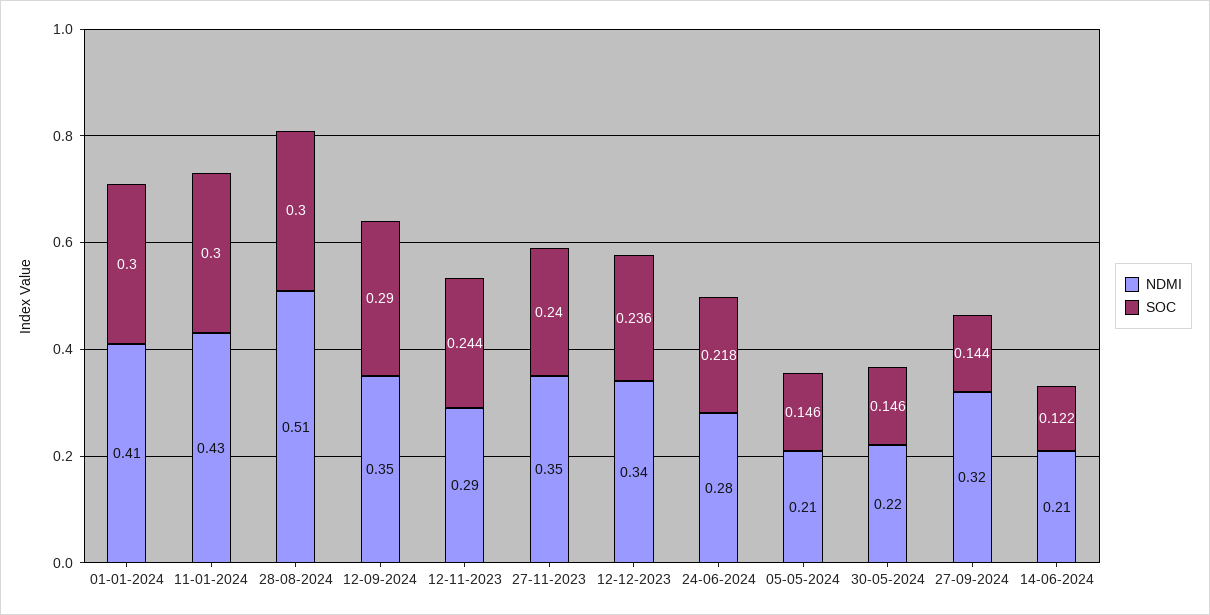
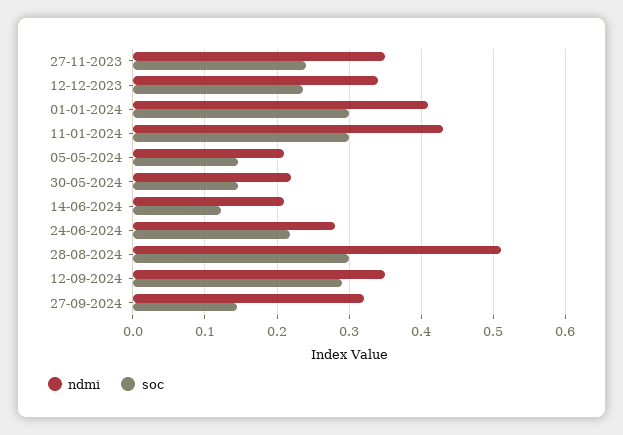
NDMI, 12-11-2023: 0.29 -> none
SOC, 12-11-2023: 0.244 -> none

